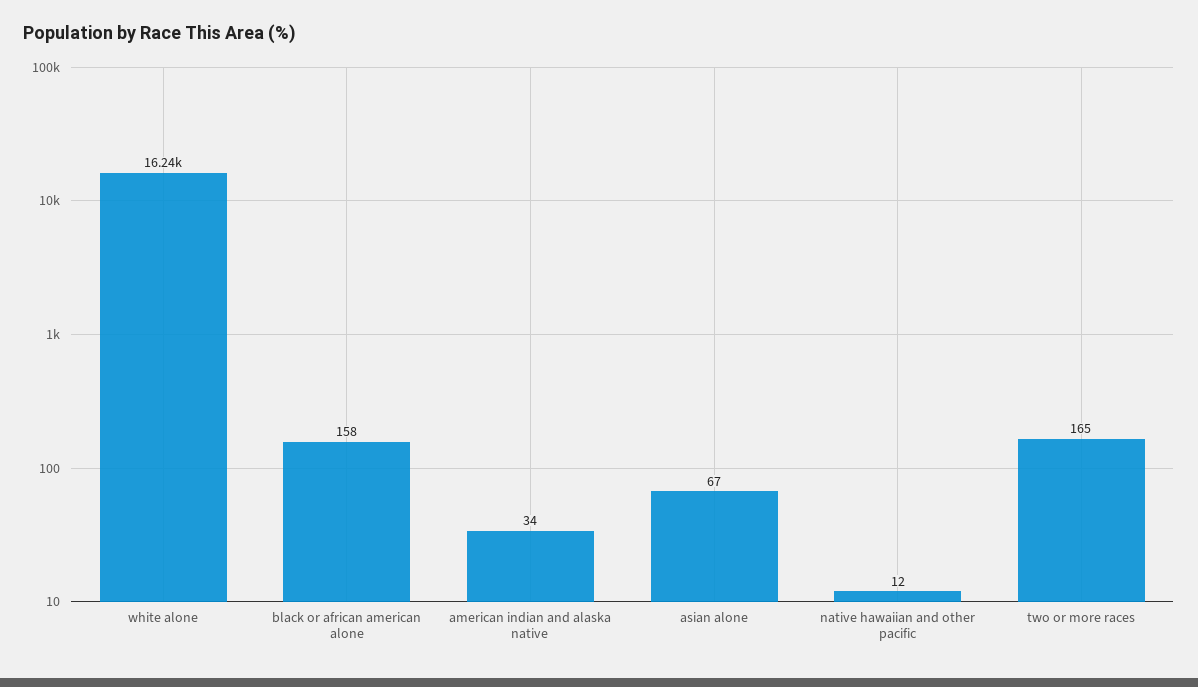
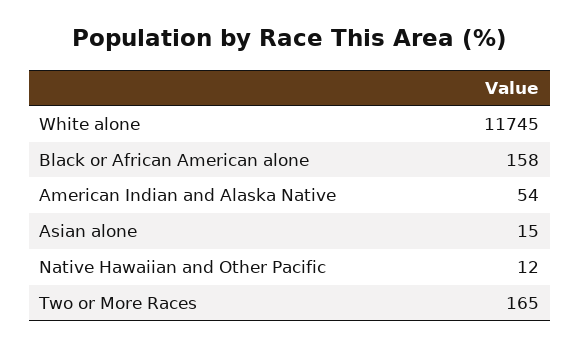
white alone: 16240 -> 11745
american indian and alaska native: 34 -> 54
asian alone: 67 -> 15

